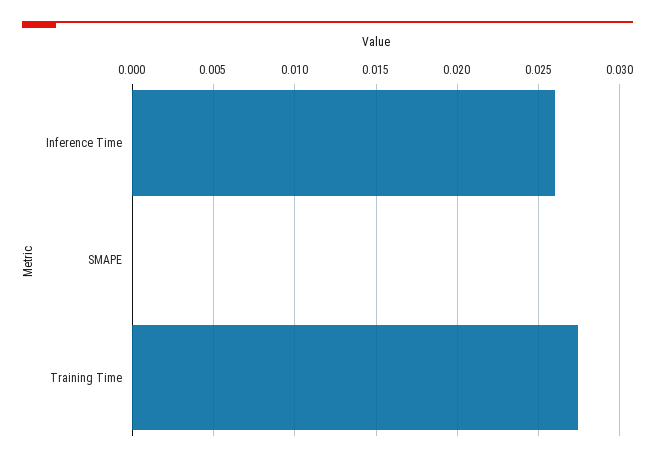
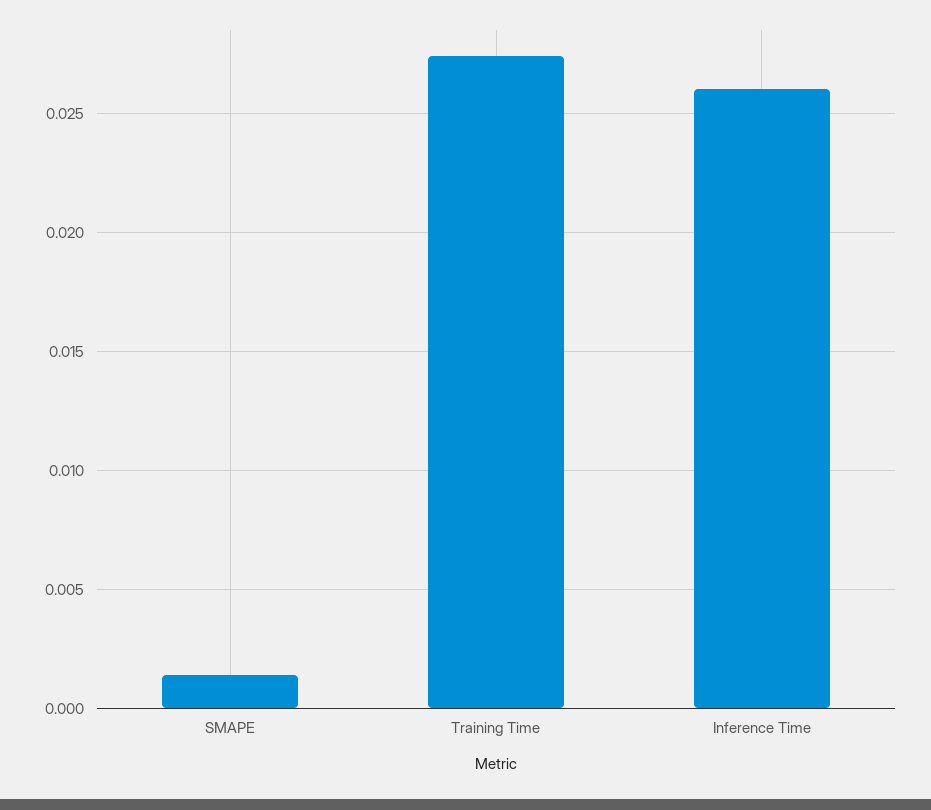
SMAPE: 0 -> 0.0015

